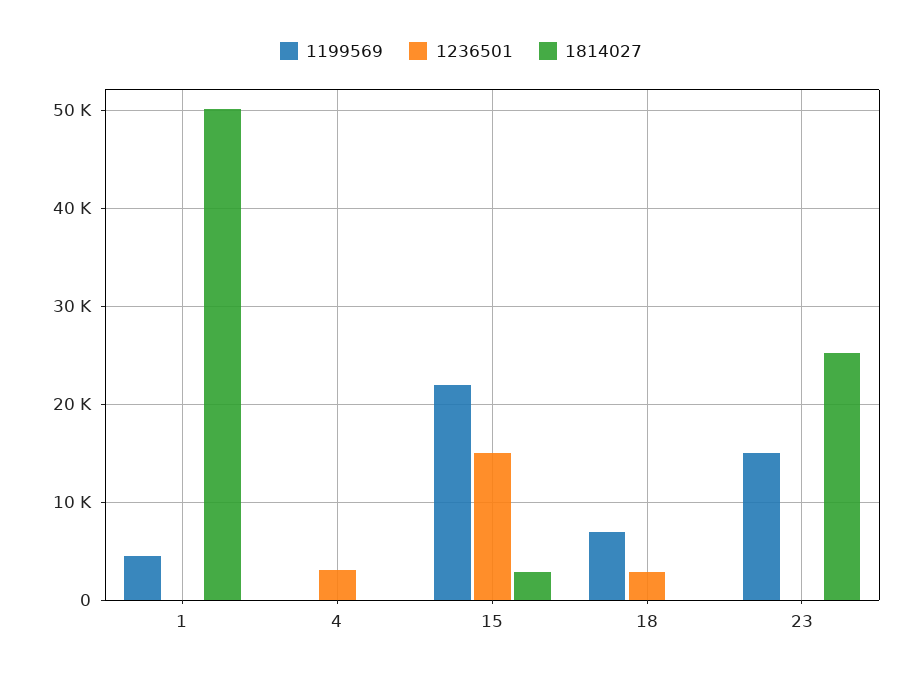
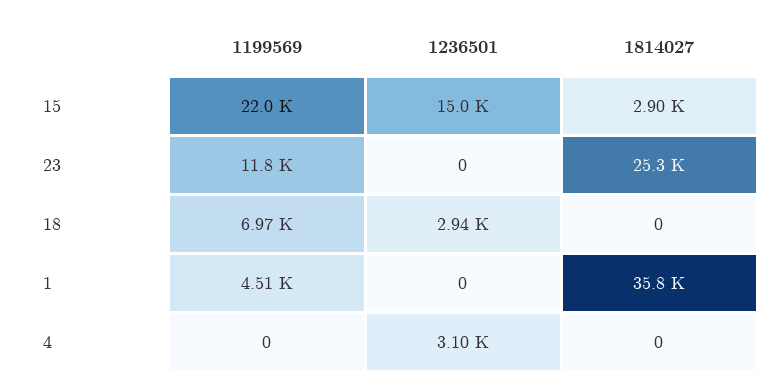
1814027, 1: 50000 -> 35800
1199569, 23: 15000 -> 11800

